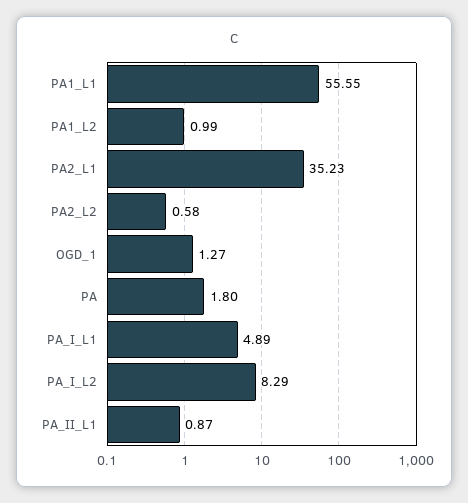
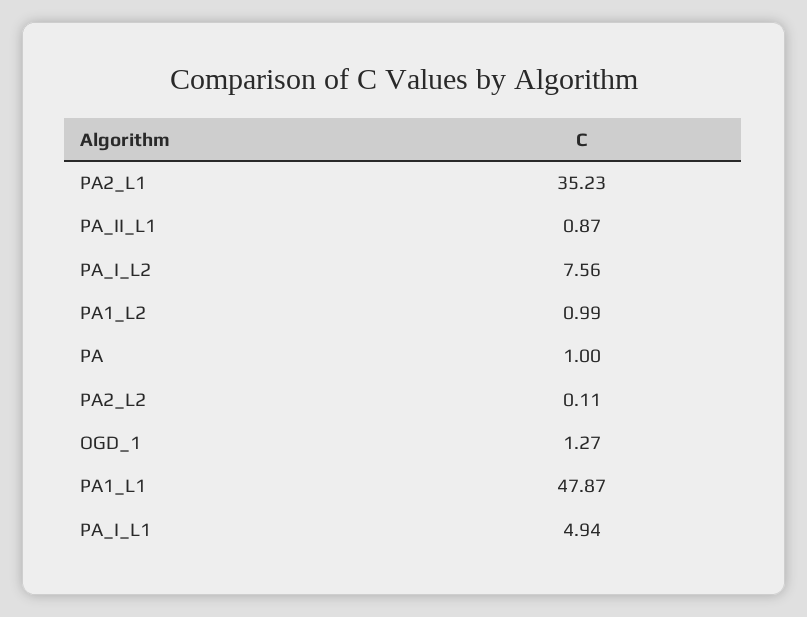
PA1_L1: 55.55 -> 47.87
PA2_L2: 0.58 -> 0.11
PA: 1.8 -> 1
PA_I_L1: 4.89 -> 4.94
PA_I_L2: 8.29 -> 7.56

